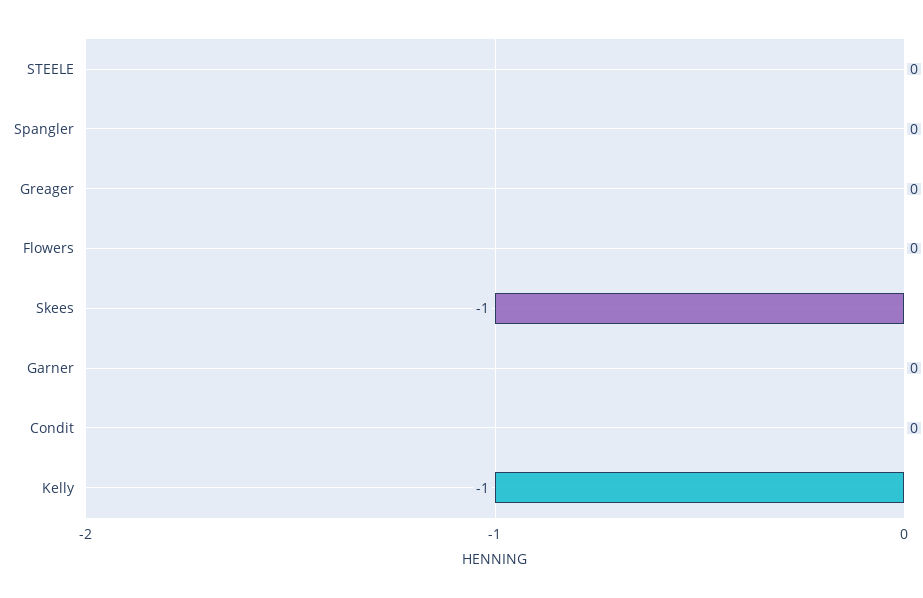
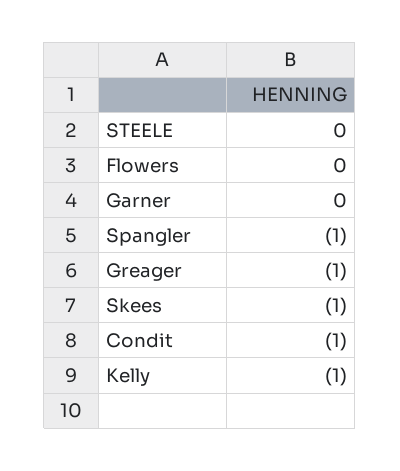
Spangler: 0 -> -1
Greager: 0 -> -1
Condit: 0 -> -1

